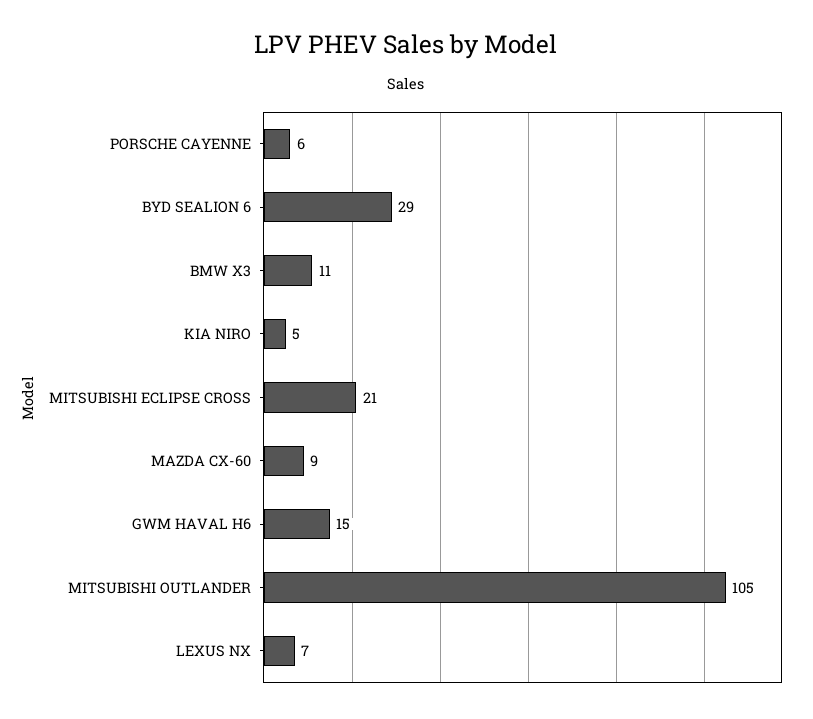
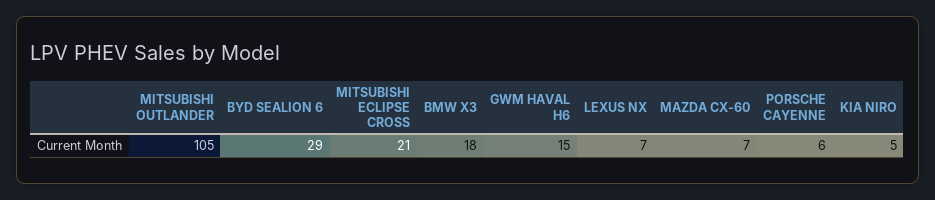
BMW X3: 11 -> 18
MAZDA CX-60: 9 -> 7

